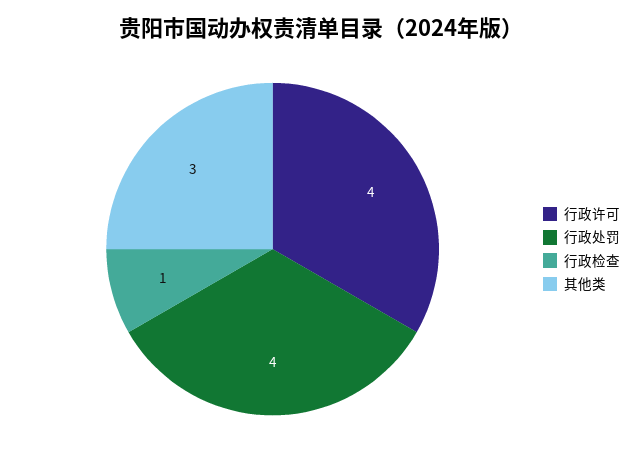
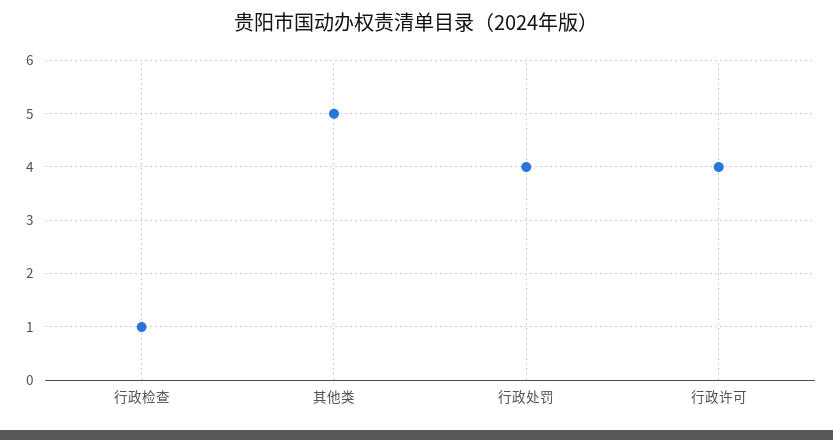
其他类: 3 -> 5

